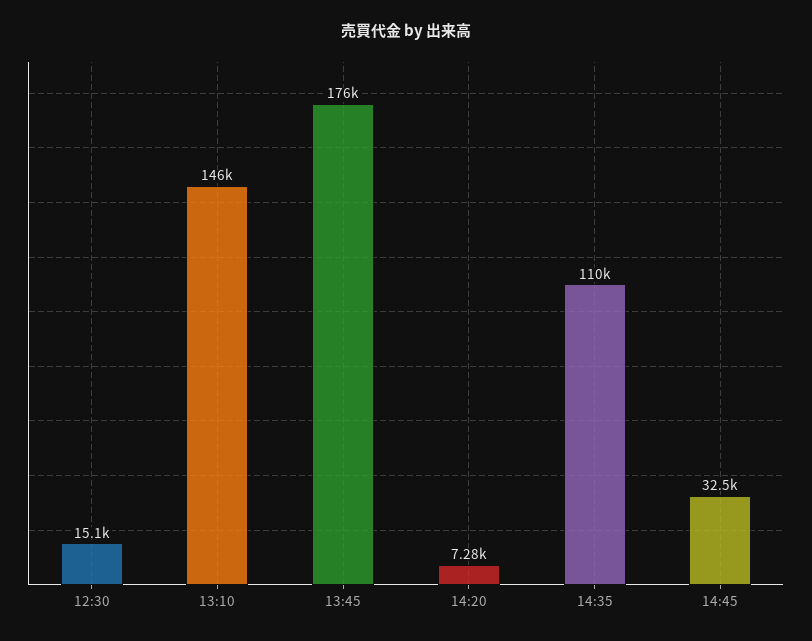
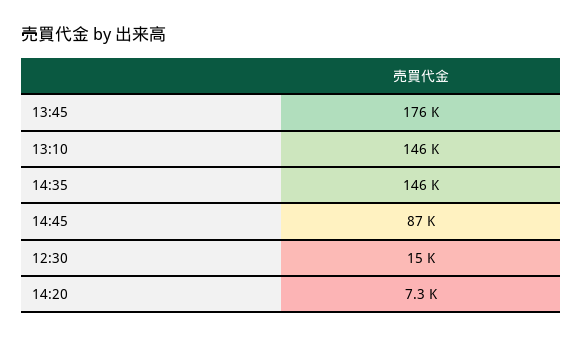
14:35: 110000 -> 146000
14:45: 32500 -> 87000

